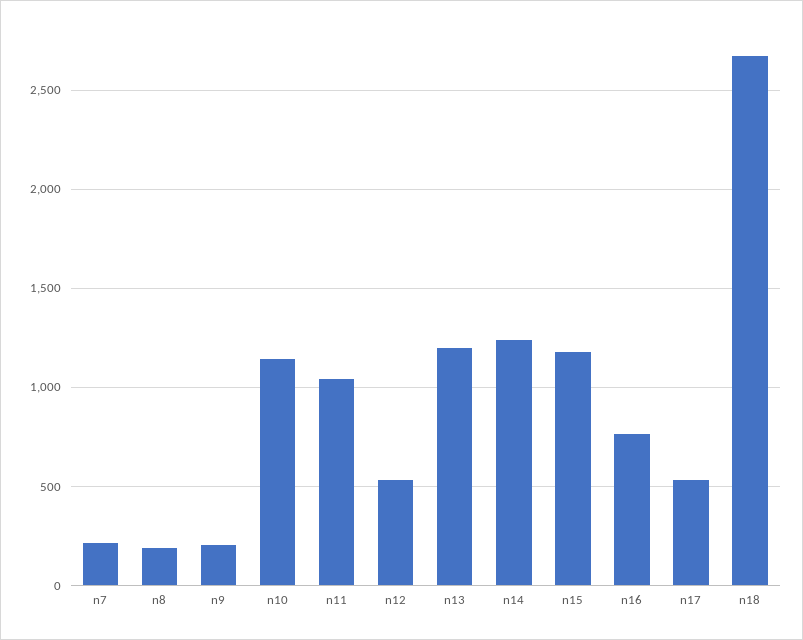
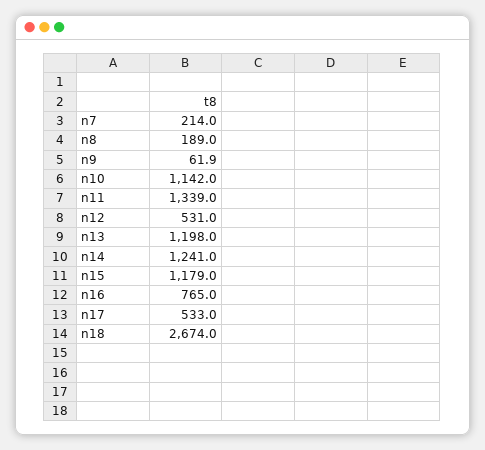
n9: 200 -> 61.9
n11: 1050 -> 1339

